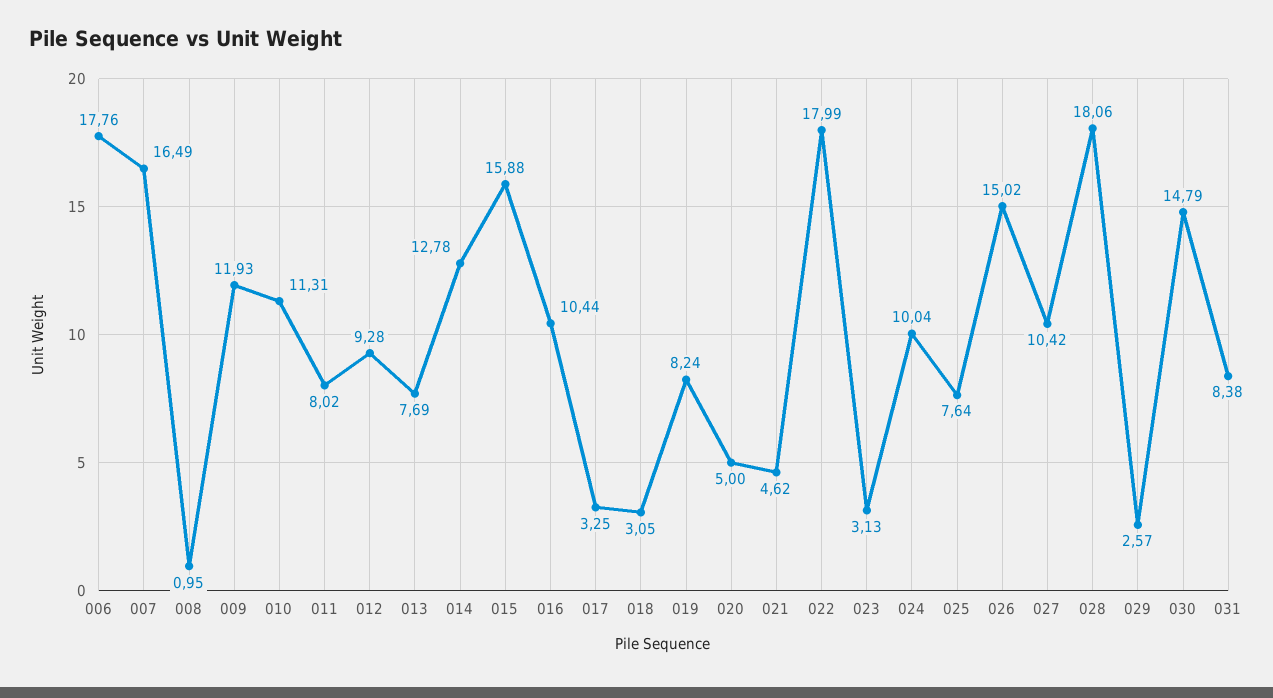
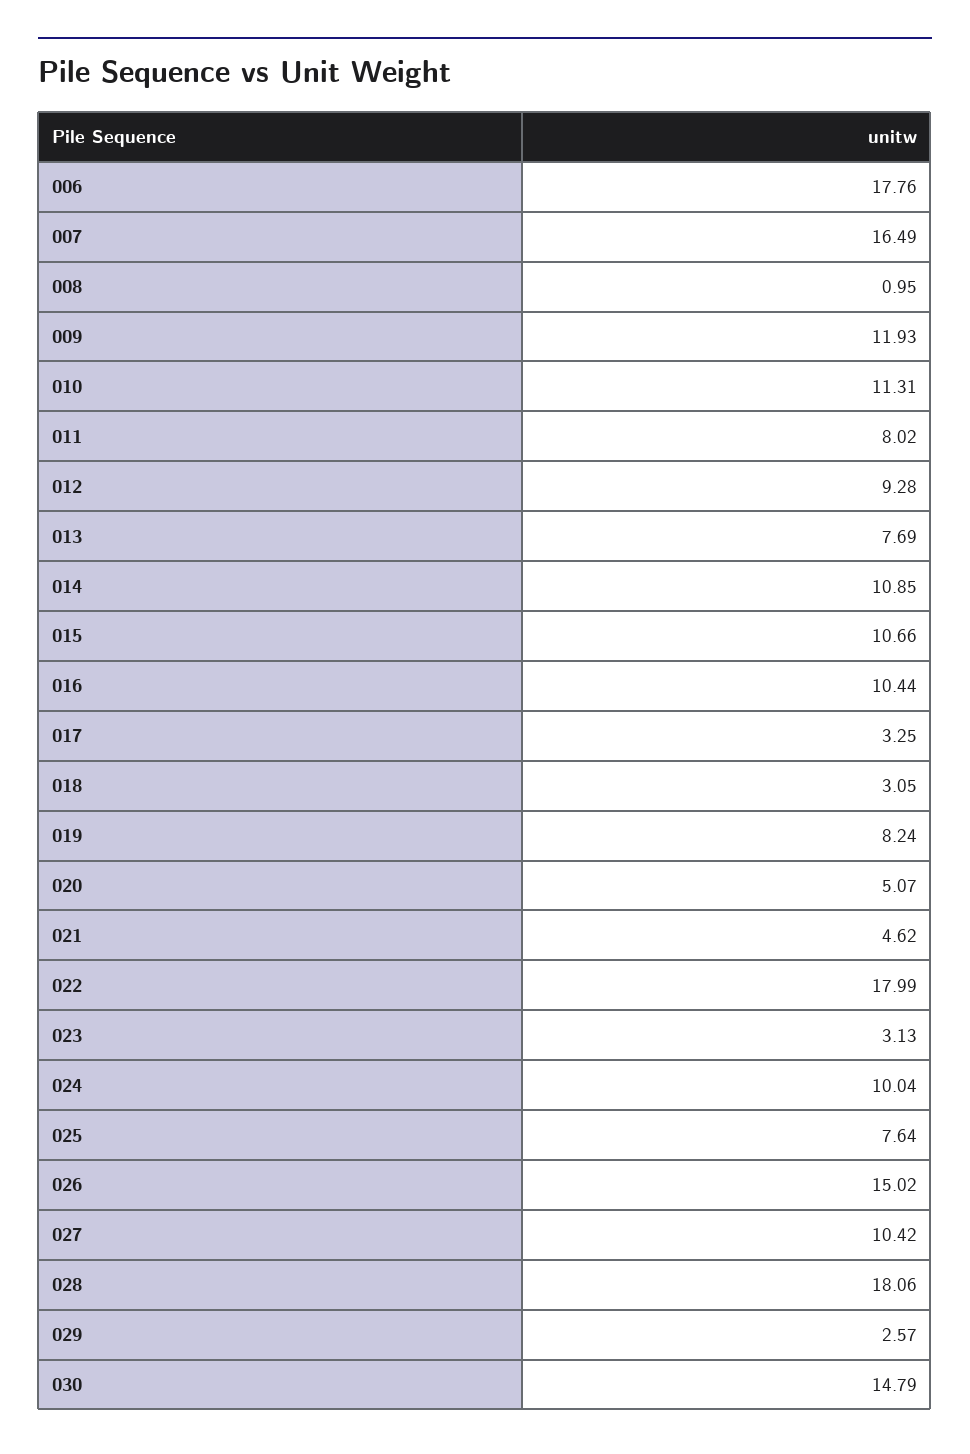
014: 12.78 -> 10.85
015: 15.88 -> 10.66
020: 5 -> 5.07
031: 8.38 -> none

